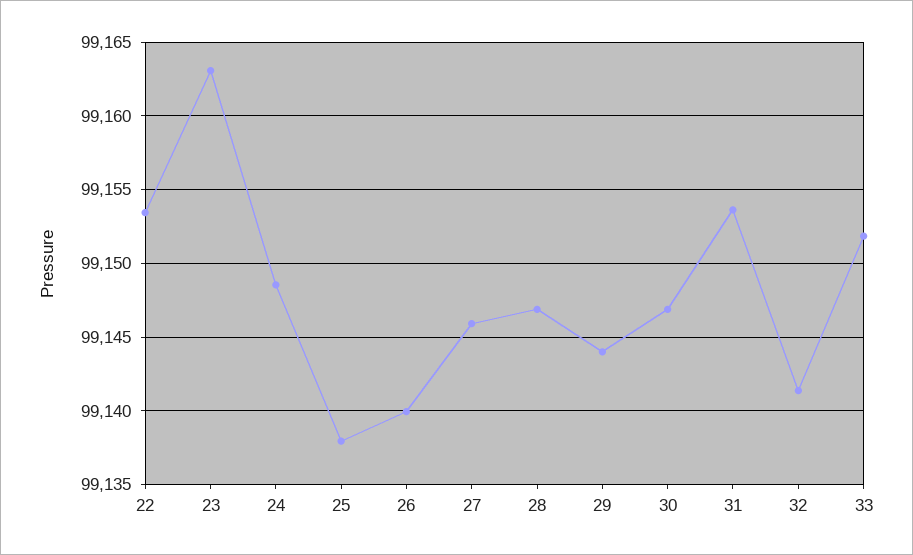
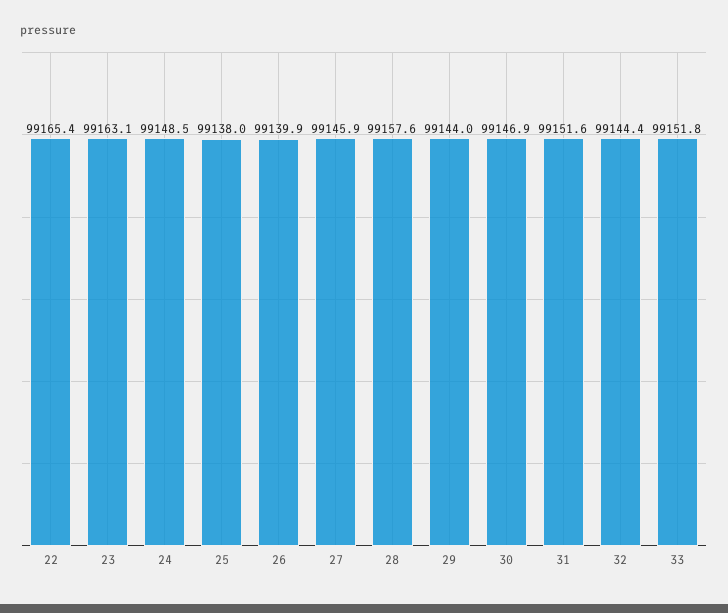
22: 99153.5 -> 99165.4
28: 99147 -> 99157.6
31: 99153.5 -> 99151.6
32: 99141.5 -> 99144.4

